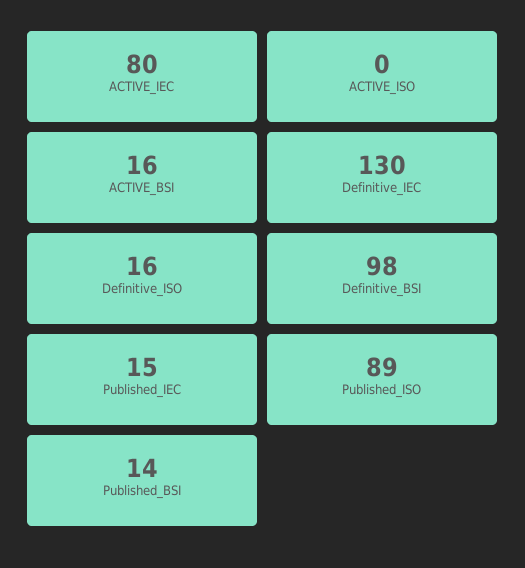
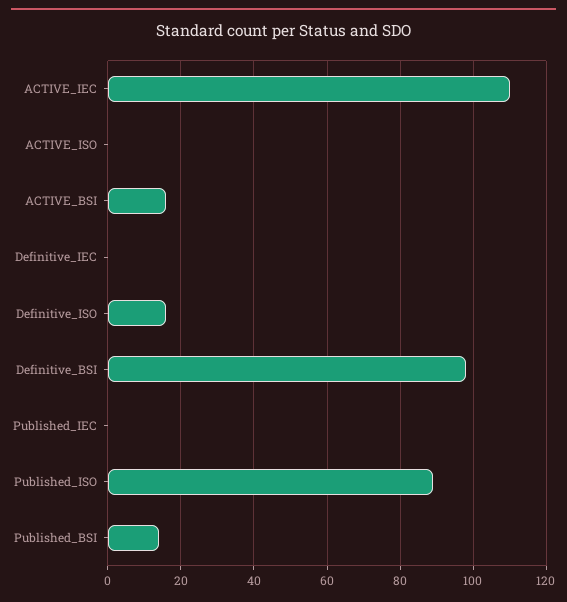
ACTIVE_IEC: 80 -> 110
Definitive_IEC: 130 -> 0
Published_IEC: 15 -> 0

